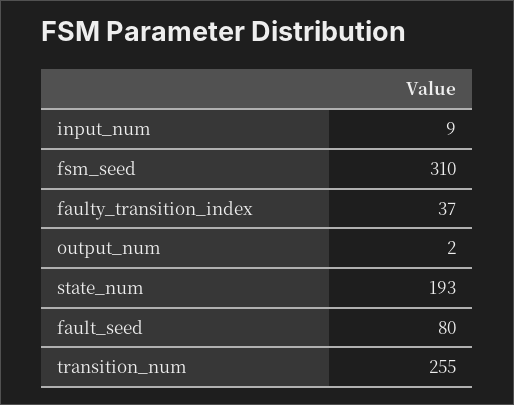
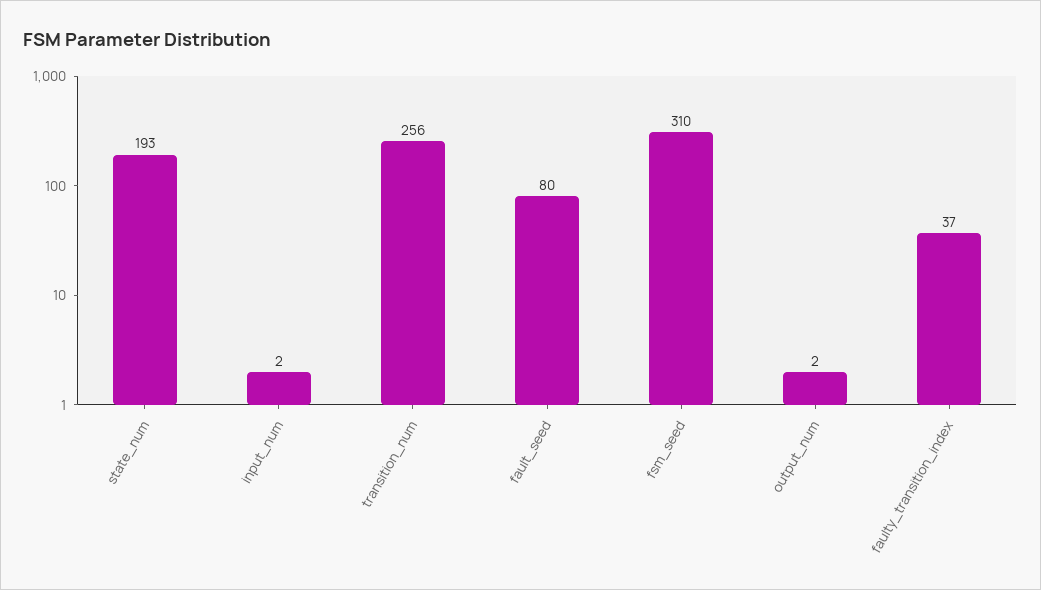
input_num: 9 -> 2
transition_num: 255 -> 256

